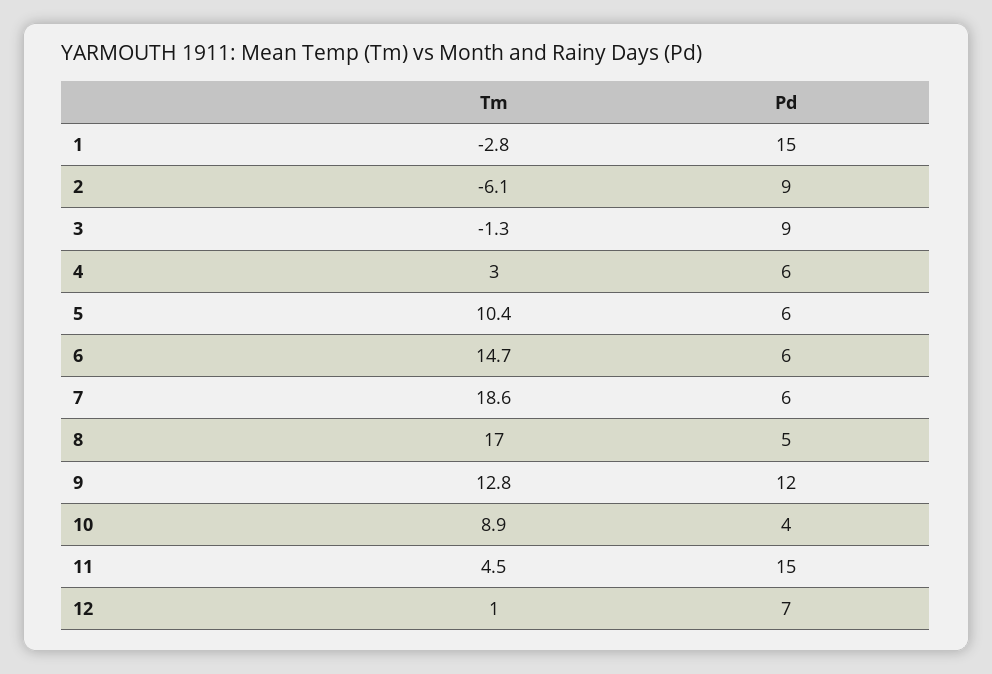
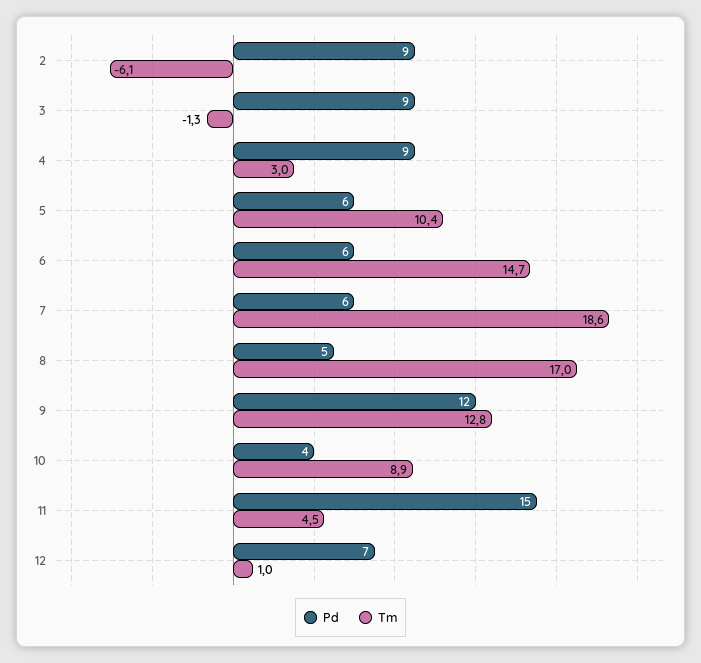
Tm, 1: -2.8 -> none
Pd, 1: 15 -> none
Pd, 4: 6 -> 9

